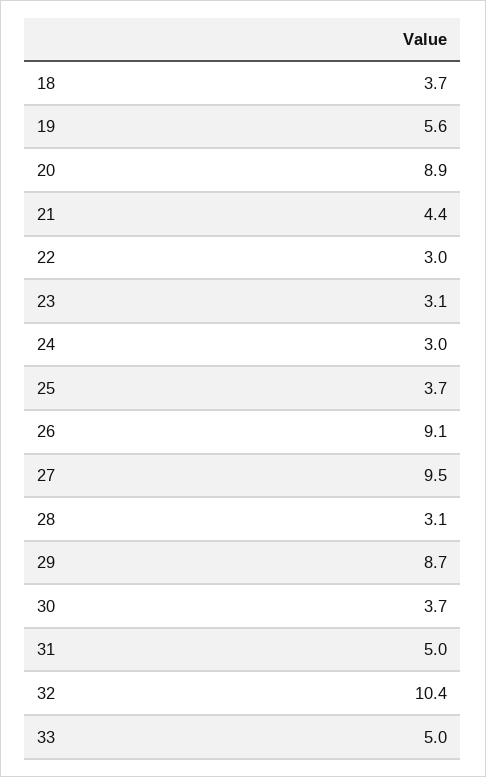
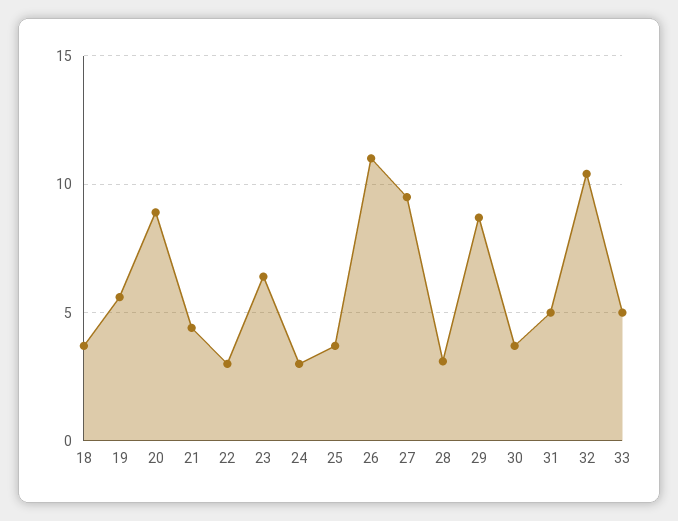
23: 3.1 -> 6.5
26: 9.1 -> 11

